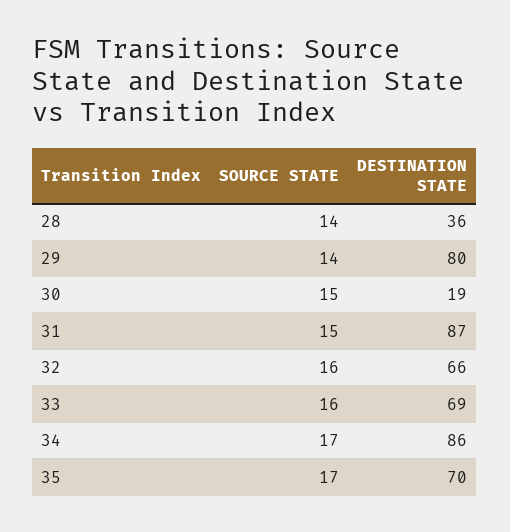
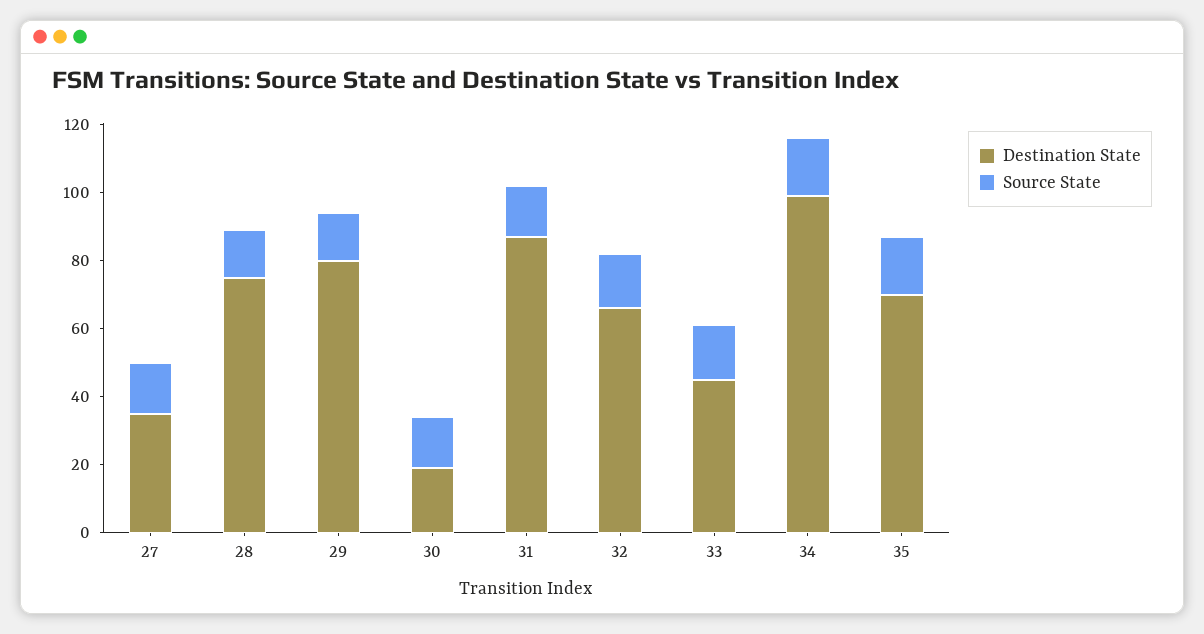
DESTINATION STATE, 28: 36 -> 75
DESTINATION STATE, 33: 69 -> 45
DESTINATION STATE, 34: 86 -> 100
DESTINATION STATE, 27: none -> 35
SOURCE STATE, 27: none -> 15

